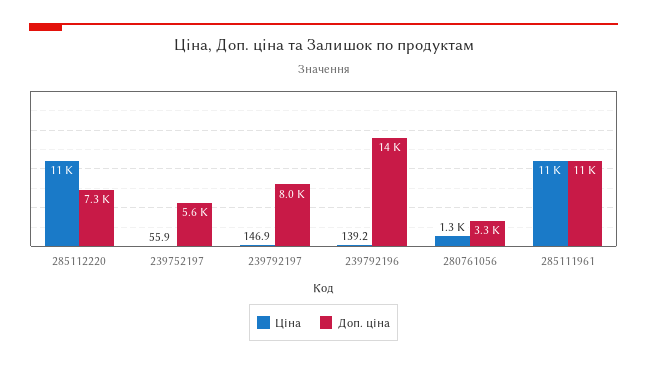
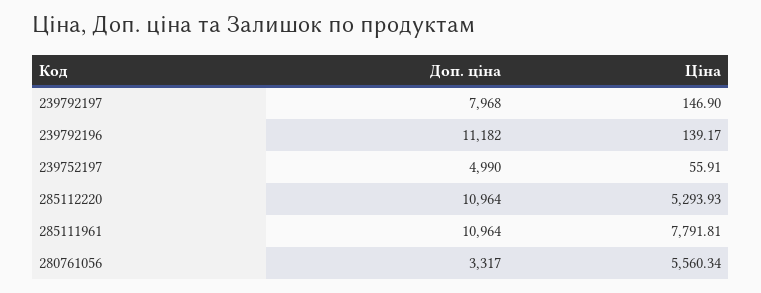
Ціна, 285112220: 11000 -> 5293.93
Доп. ціна, 285112220: 7300 -> 10964
Доп. ціна, 239752197: 5600 -> 4990
Доп. ціна, 239792196: 14000 -> 11182
Ціна, 280761056: 1300 -> 5560.34
Ціна, 285111961: 11000 -> 7791.81

